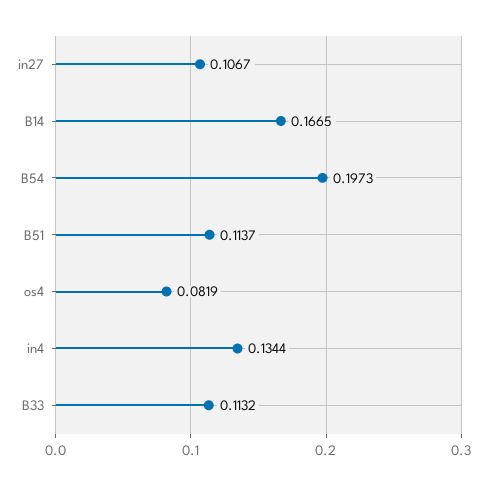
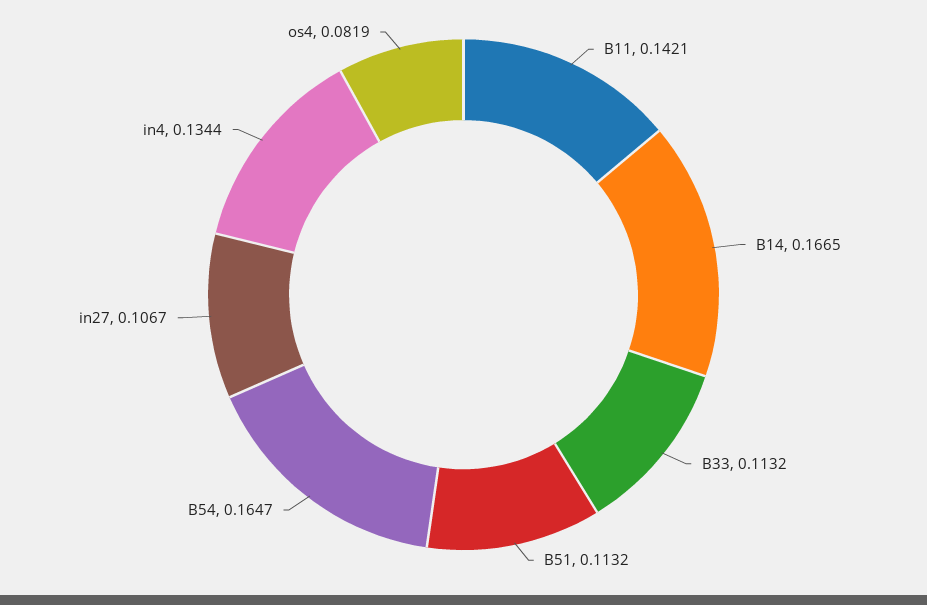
B54: 0.1973 -> 0.1647
B51: 0.1137 -> 0.1132
B11: none -> 0.1421

